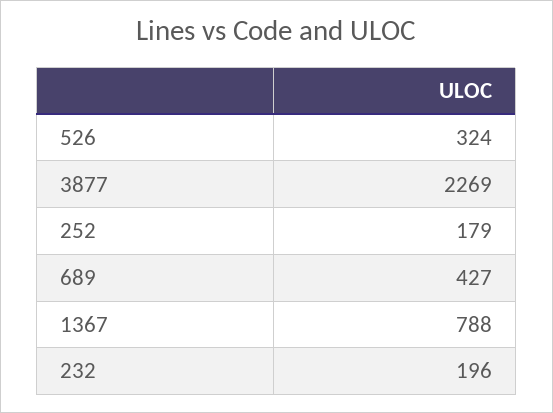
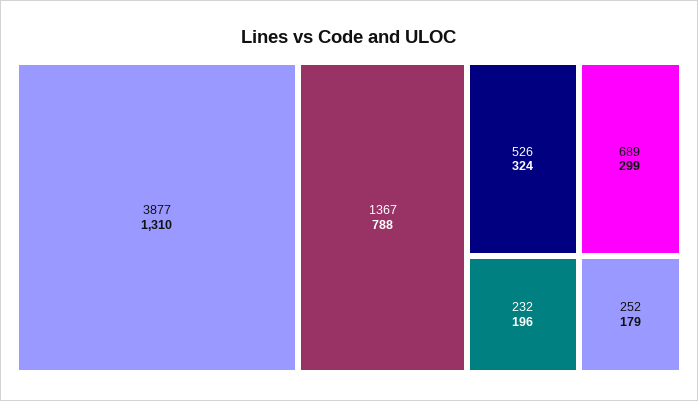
3877: 2269 -> 1310
689: 427 -> 299

